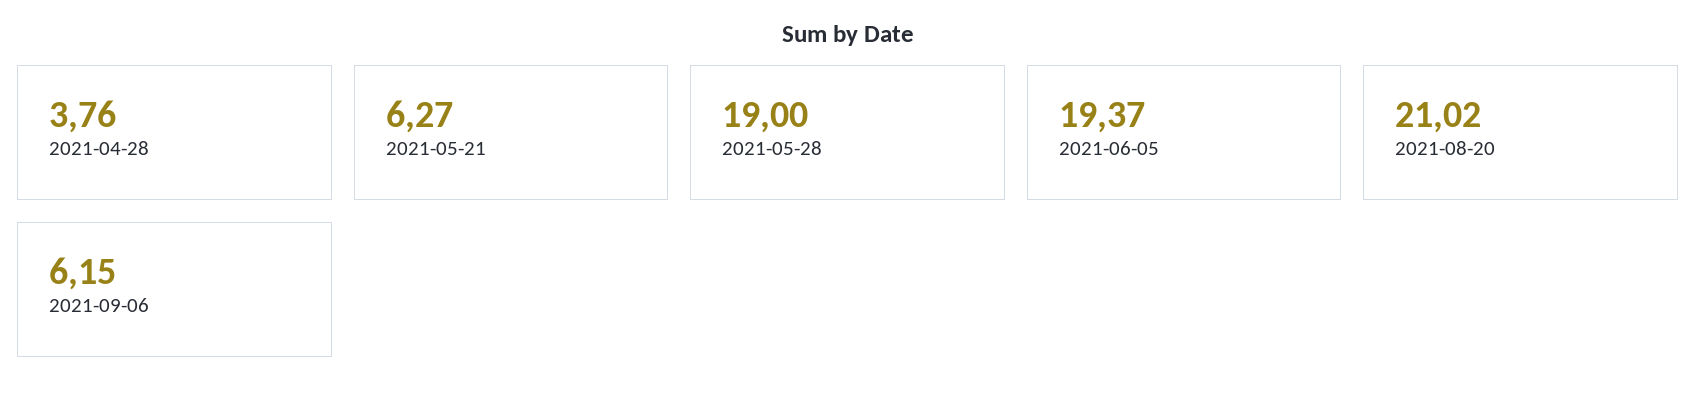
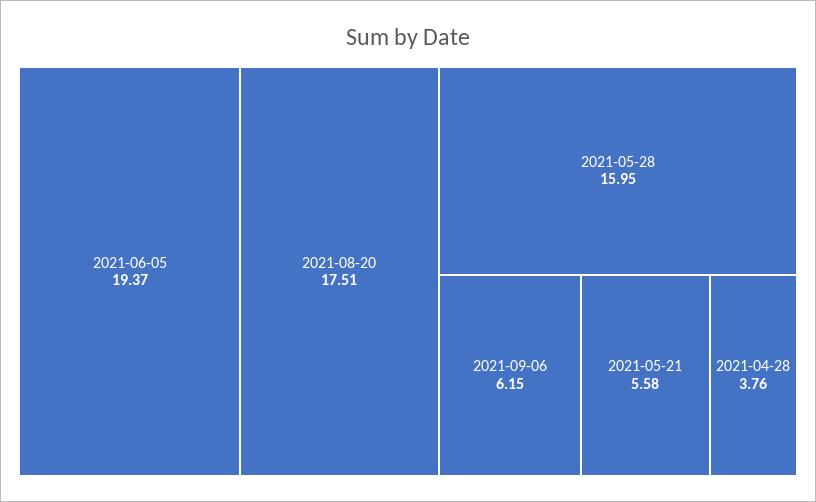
2021-05-21: 6.27 -> 5.58
2021-05-28: 19 -> 15.95
2021-08-20: 21.02 -> 17.51

